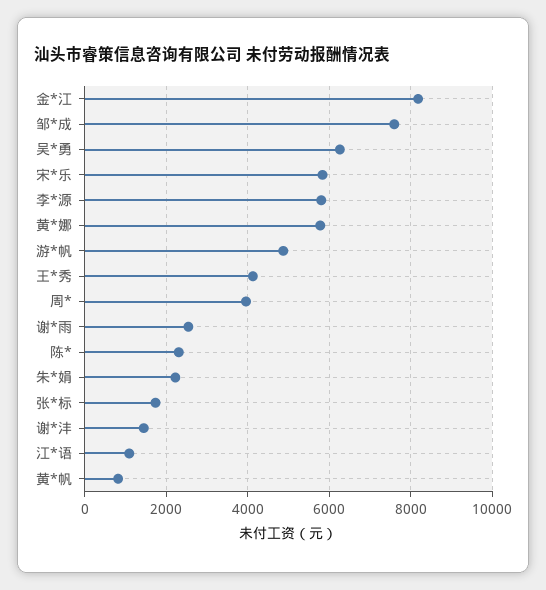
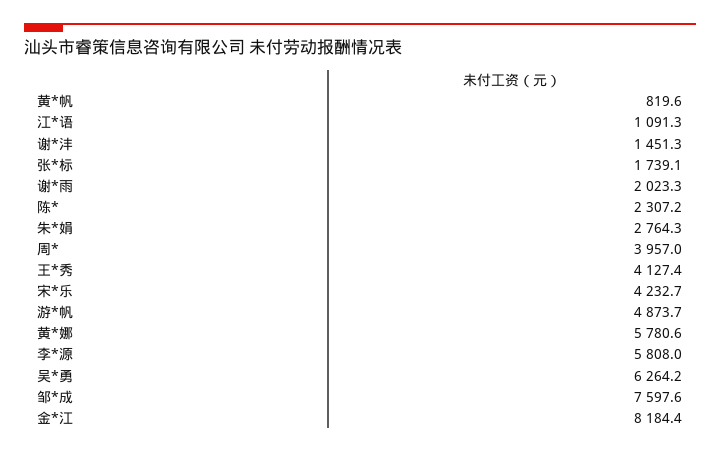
宋*乐: 5800 -> 4232.7
谢*雨: 2600 -> 2023.3
朱*娟: 2200 -> 2764.3

